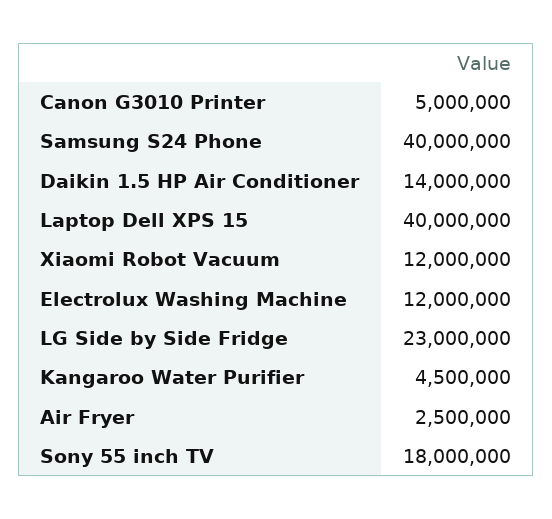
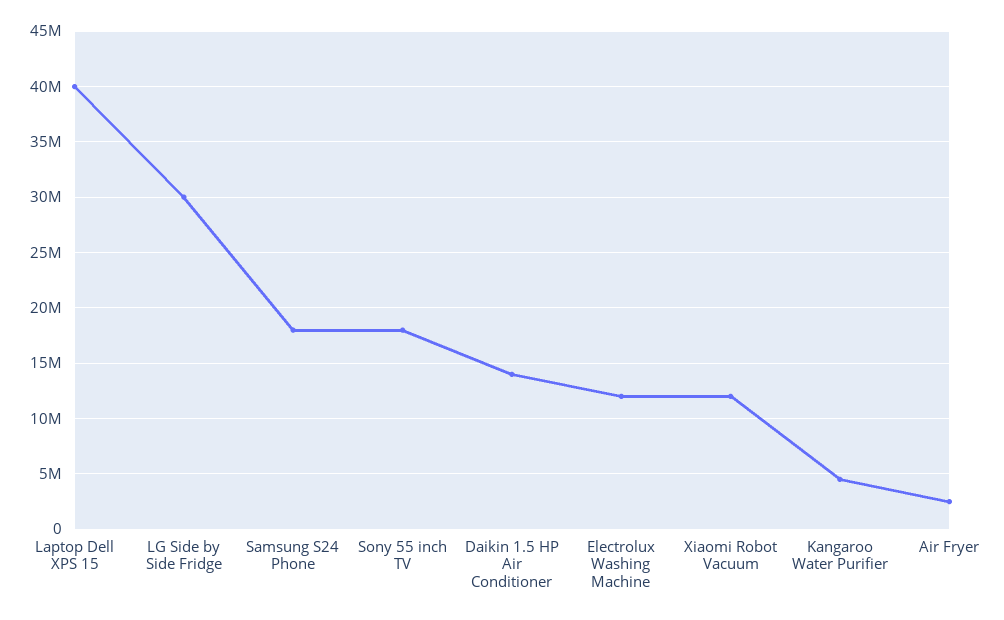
Canon G3010 Printer: 5000000 -> none
Samsung S24 Phone: 40000000 -> 18000000
LG Side by Side Fridge: 23000000 -> 30000000

